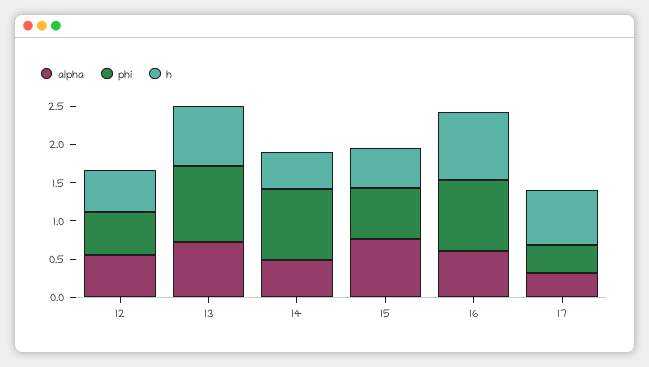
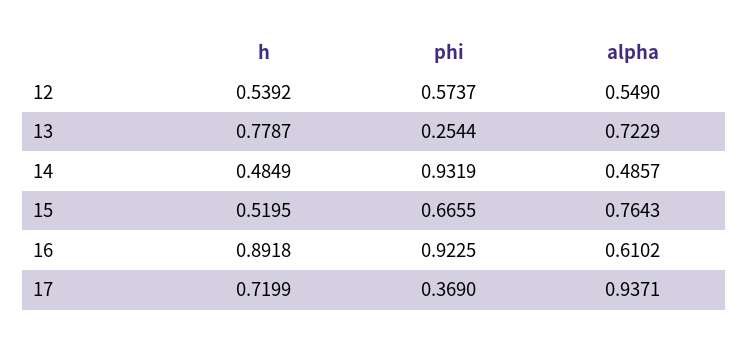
phi, 13: 1 -> 0.2544
alpha, 17: 0.25 -> 0.9371

